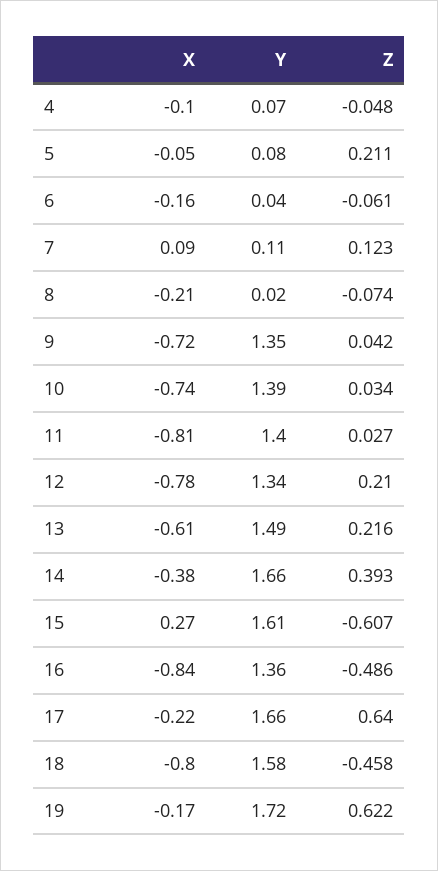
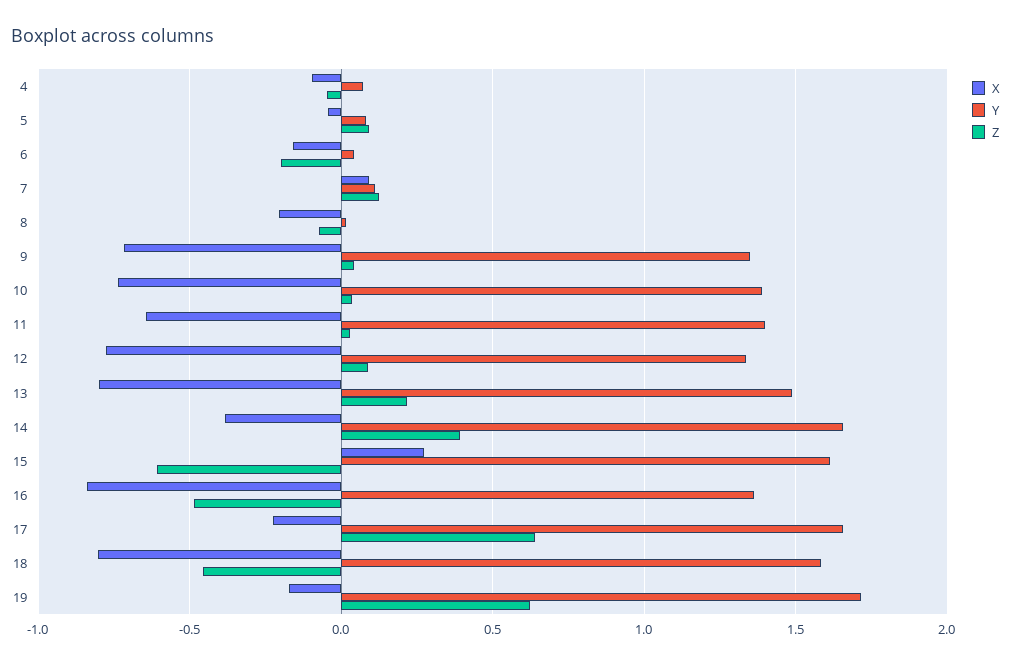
Z, 5: 0.211 -> 0.1
Z, 6: -0.061 -> -0.2
X, 11: -0.81 -> -0.65
Z, 12: 0.21 -> 0.1
X, 13: -0.61 -> -0.8

